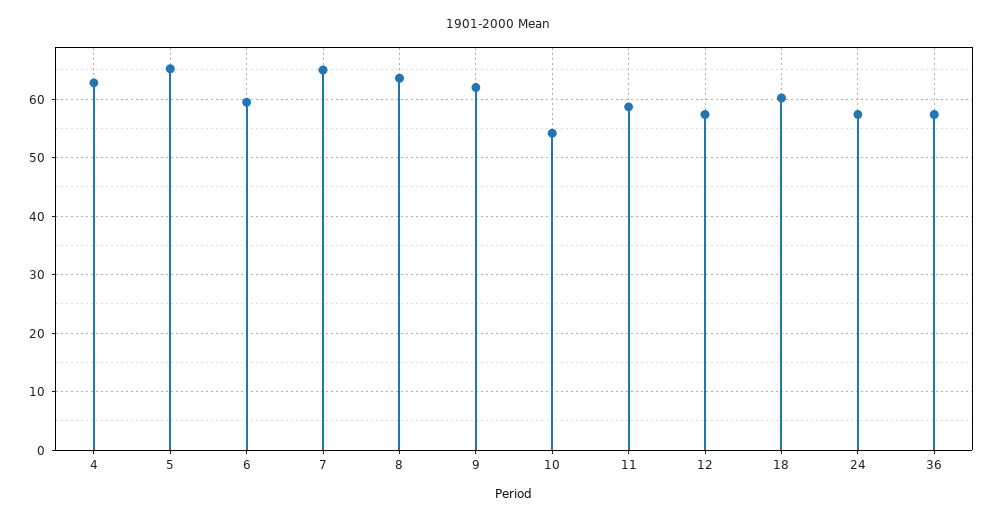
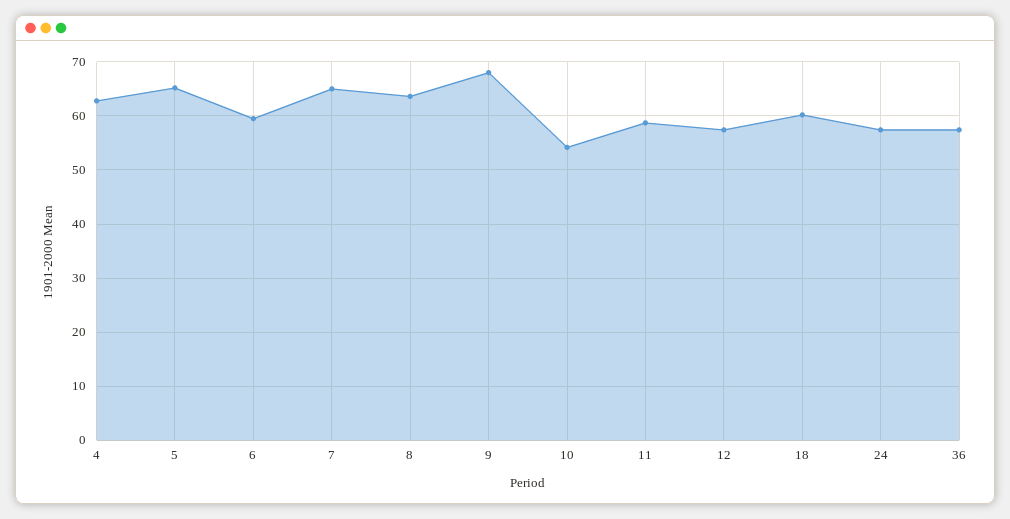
9: 62 -> 68

